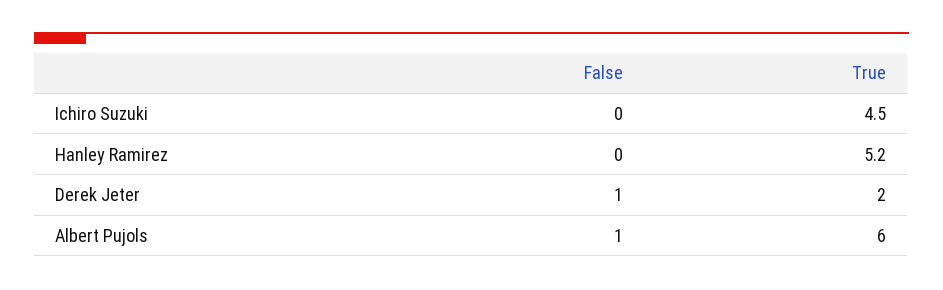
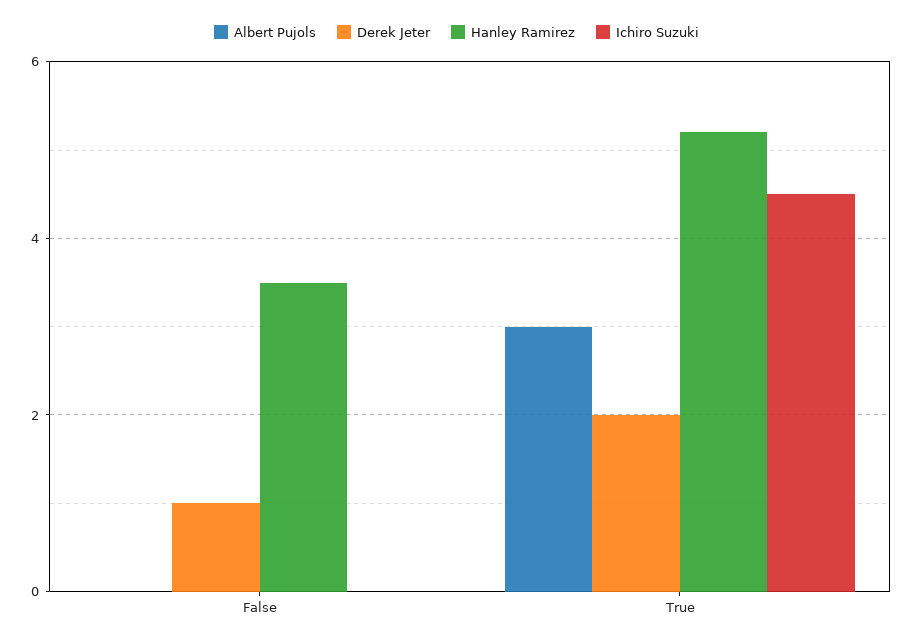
Hanley Ramirez, False: 0 -> 3.5
Albert Pujols, False: 1 -> 0
Albert Pujols, True: 6 -> 3

